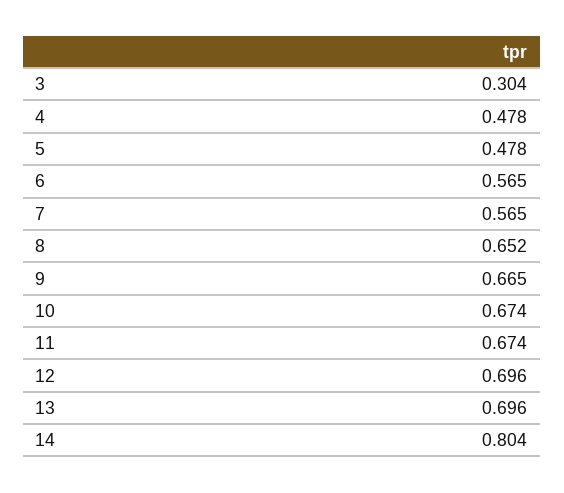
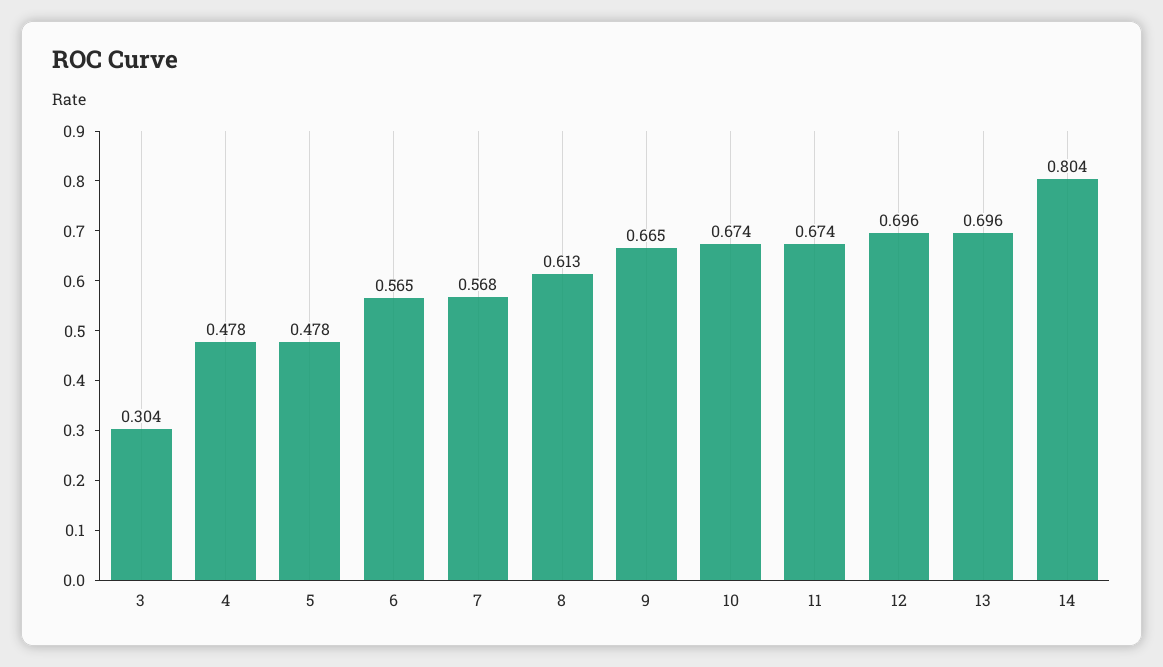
7: 0.565 -> 0.568
8: 0.652 -> 0.613

